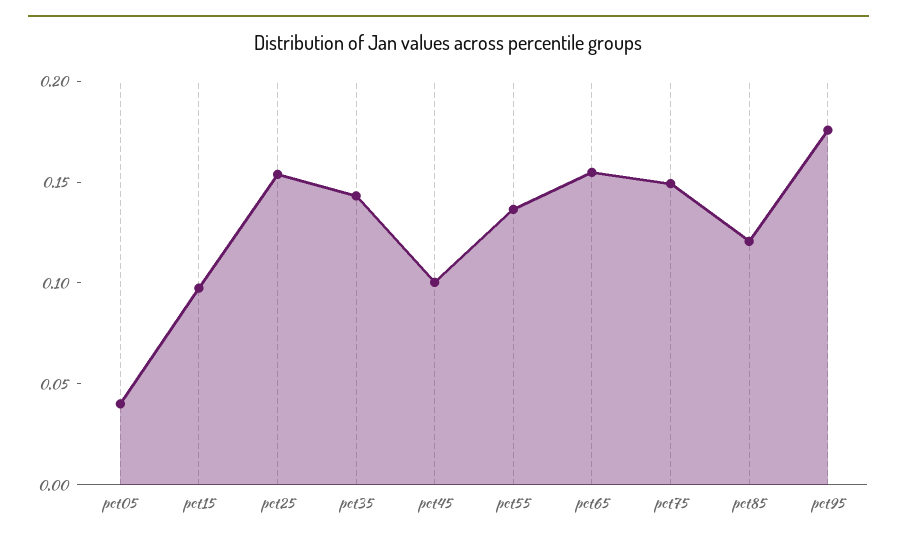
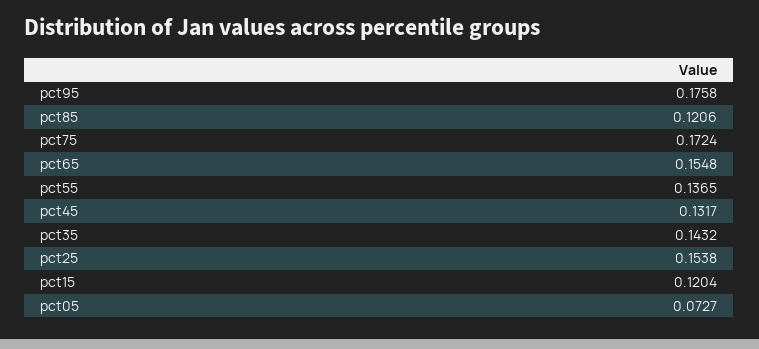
pct05: 0.04 -> 0.0727
pct15: 0.1 -> 0.1204
pct45: 0.1 -> 0.1317
pct75: 0.15 -> 0.1724

